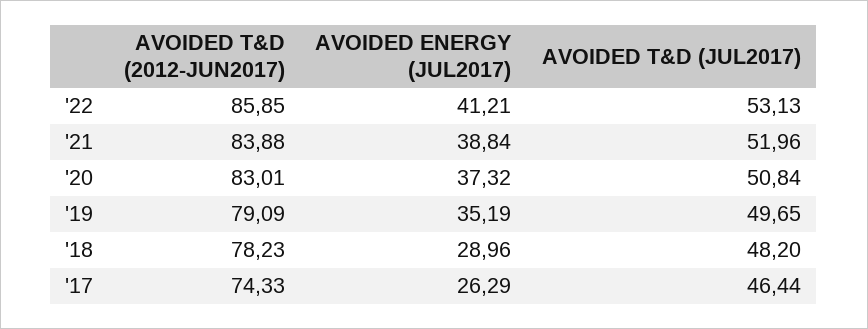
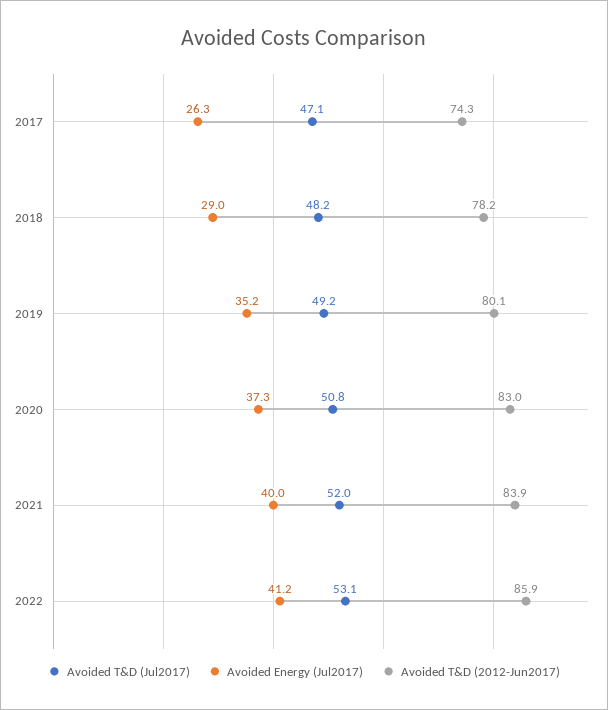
AVOIDED ENERGY (JUL2017), '21: 38.84 -> 40
AVOIDED T&D (2012-JUN2017), '19: 79.09 -> 80.1
AVOIDED T&D (JUL2017), '19: 49.65 -> 49.2
AVOIDED T&D (JUL2017), '17: 46.44 -> 47.1

